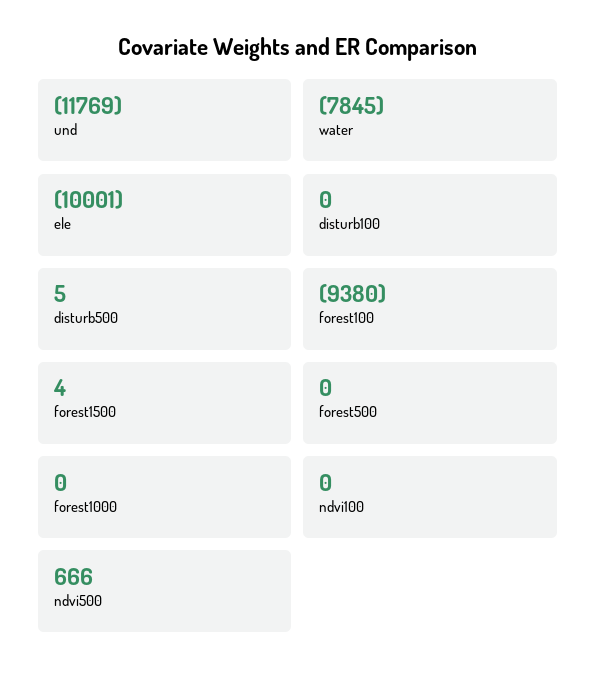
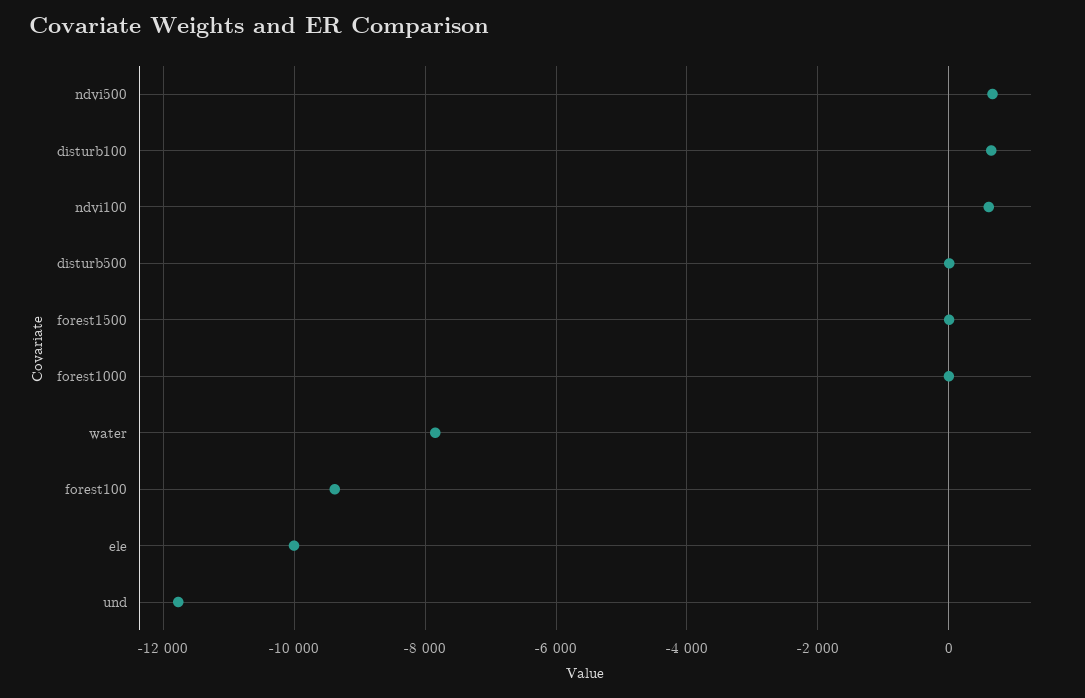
disturb100: 0 -> 600
forest500: 0 -> none
ndvi100: 0 -> 600

